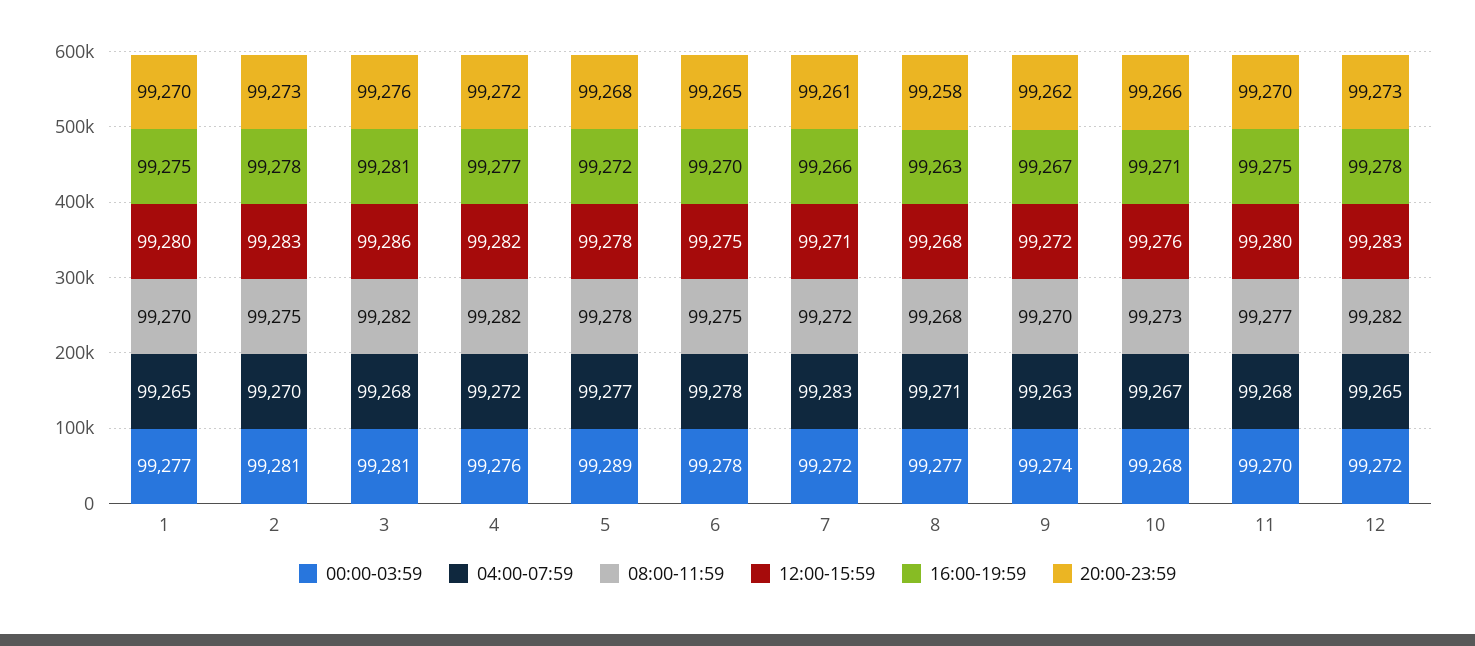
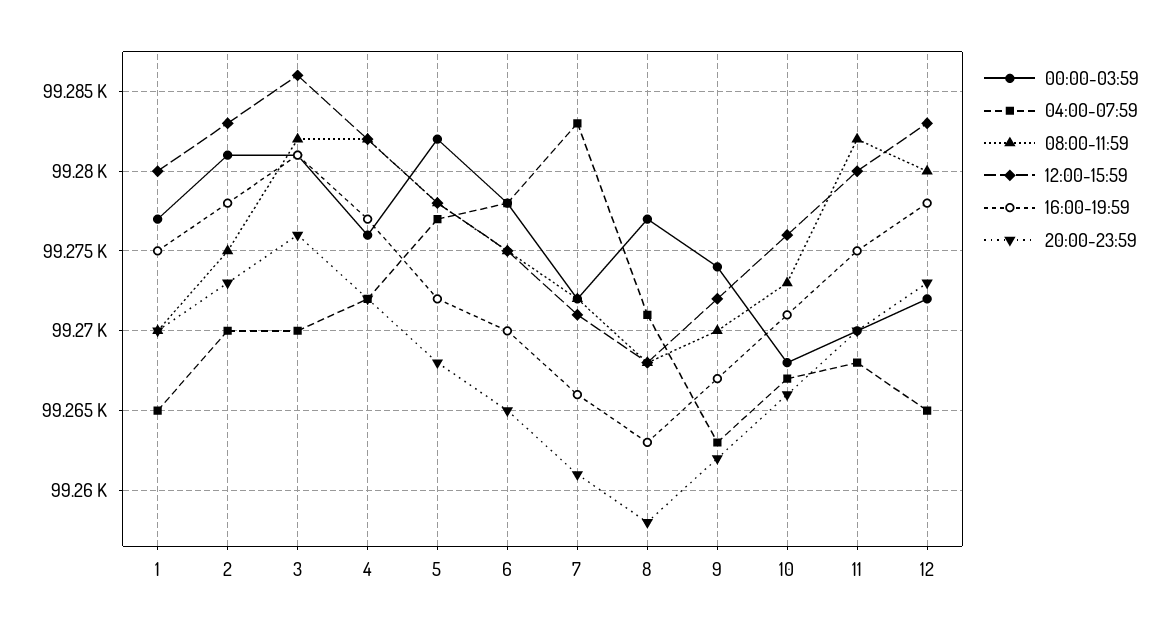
04:00-07:59, 3: 99268 -> 99270
00:00-03:59, 5: 99289 -> 99282
08:00-11:59, 11: 99277 -> 99282
08:00-11:59, 12: 99282 -> 99280

